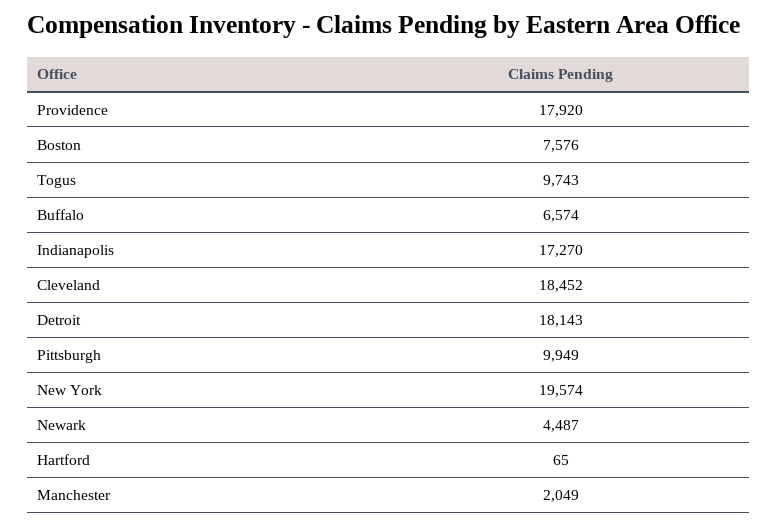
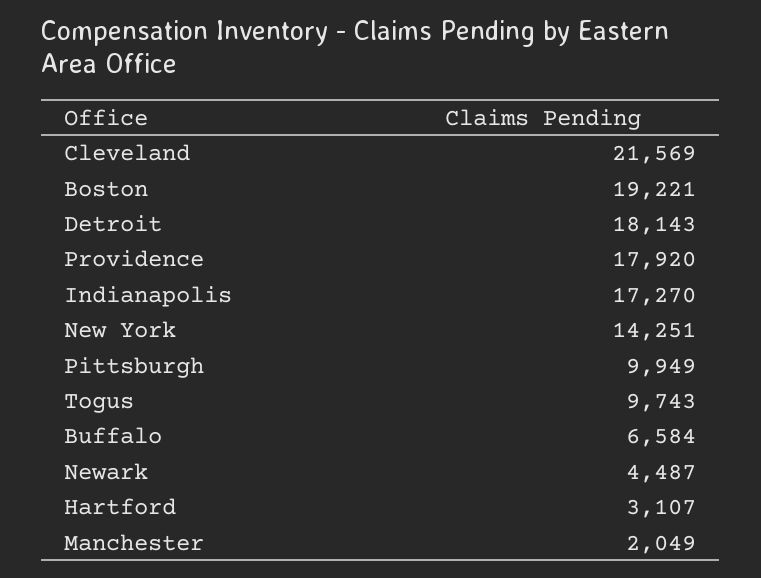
Boston: 7576 -> 19221
Buffalo: 6574 -> 6584
Cleveland: 18452 -> 21569
New York: 19574 -> 14251
Hartford: 65 -> 3107

